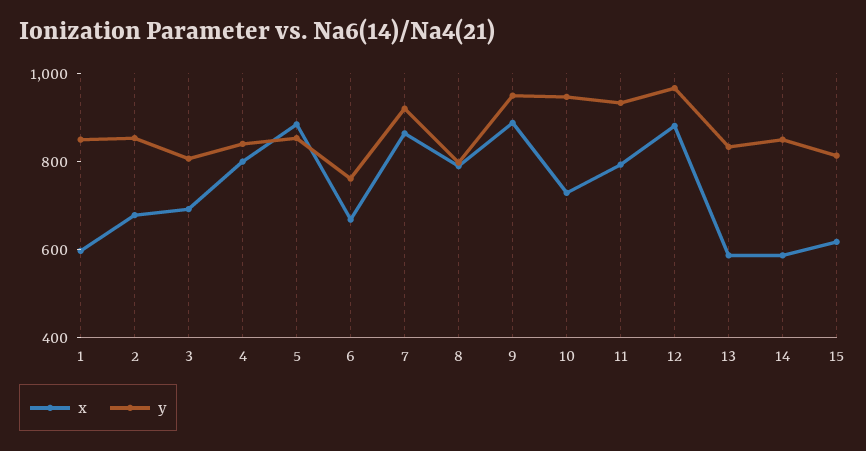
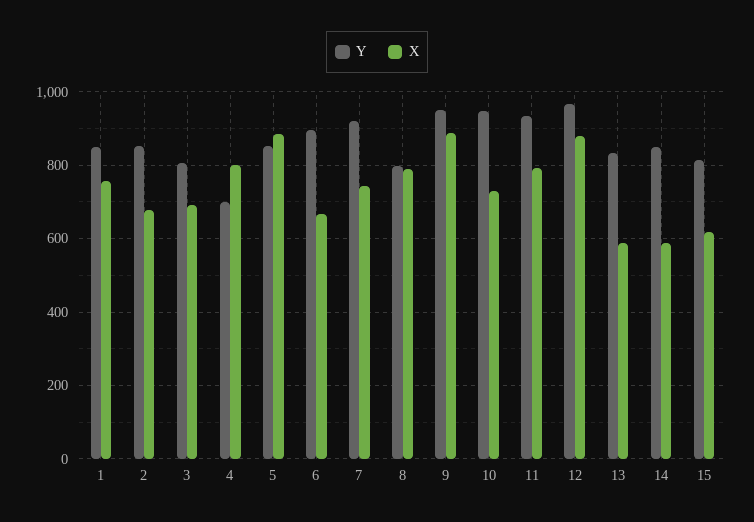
x, 1: 600 -> 760
y, 4: 850 -> 700
y, 6: 750 -> 900
x, 7: 850 -> 740

